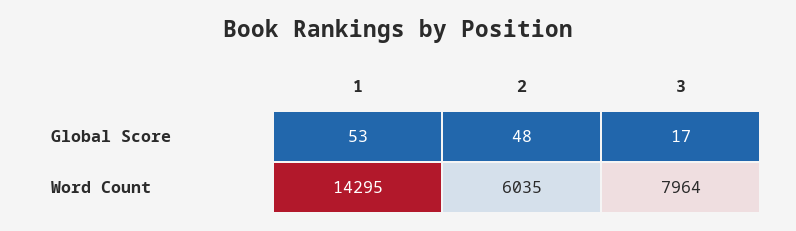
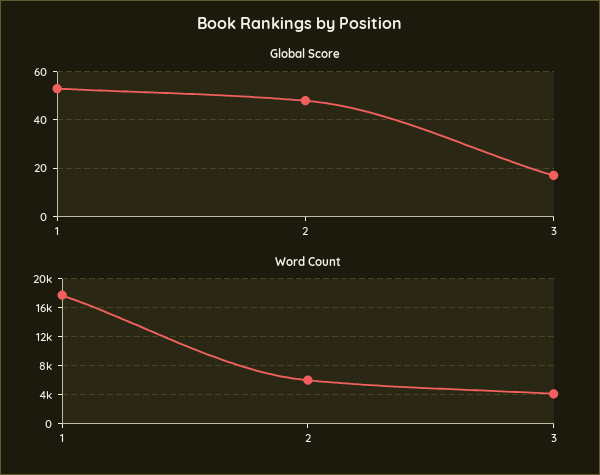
Word Count, 1: 14295 -> 18000
Word Count, 3: 7964 -> 4000

